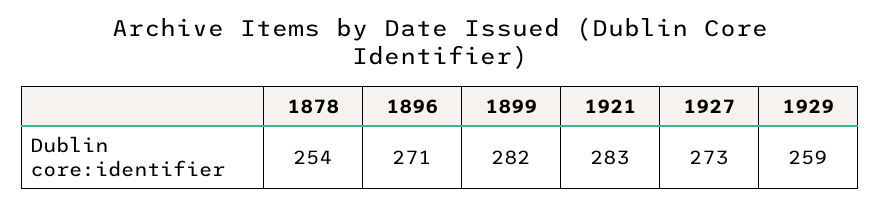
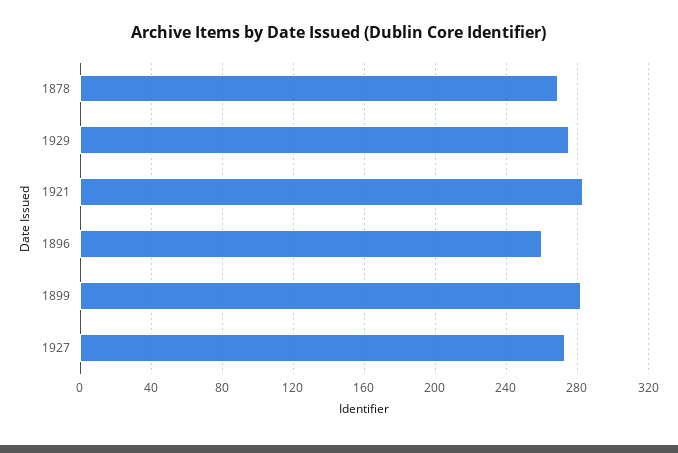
1878: 254 -> 270
1896: 271 -> 260
1929: 259 -> 275

